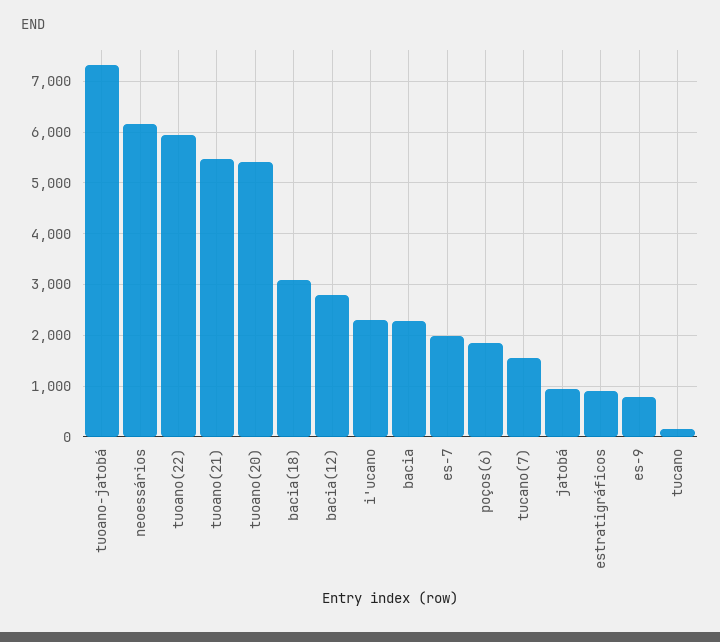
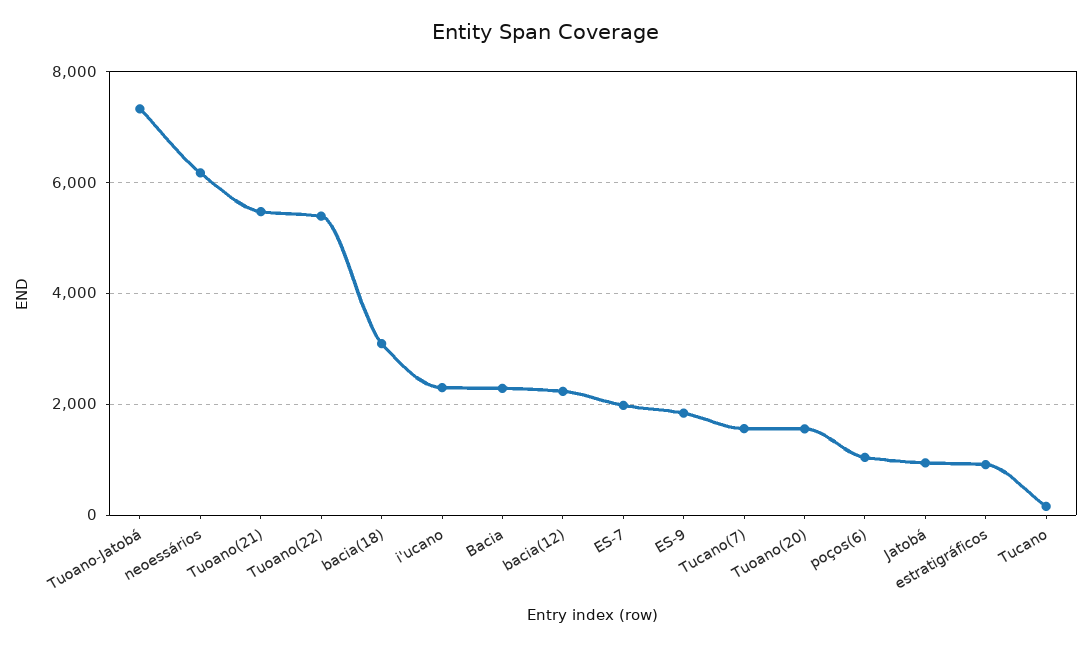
tuoano(22): 6000 -> 5400
tuoano(20): 5400 -> 1600
bacia(12): 2800 -> 2200
poços(6): 1800 -> 1000
es-9: 800 -> 1800

